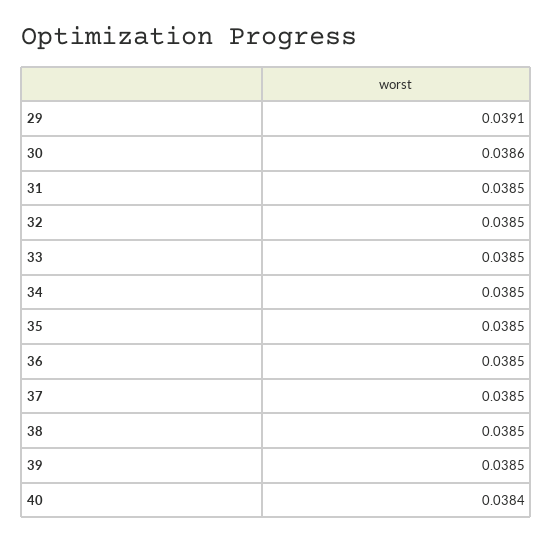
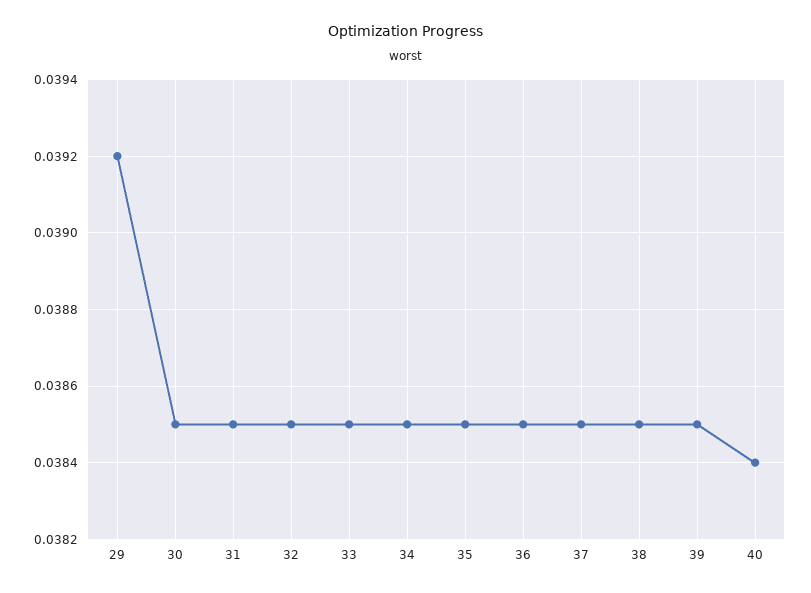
29: 0.0391 -> 0.0392
30: 0.0386 -> 0.0385

